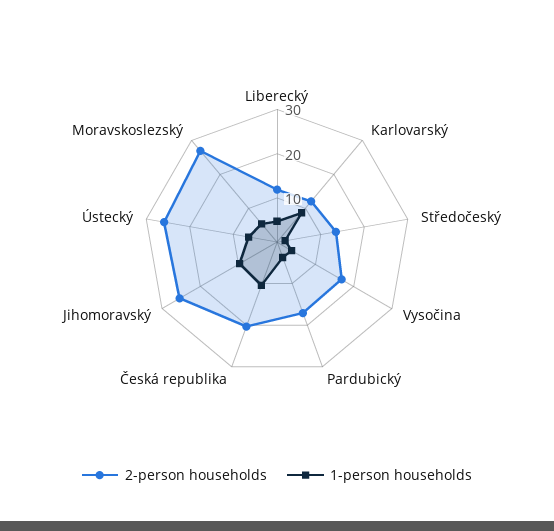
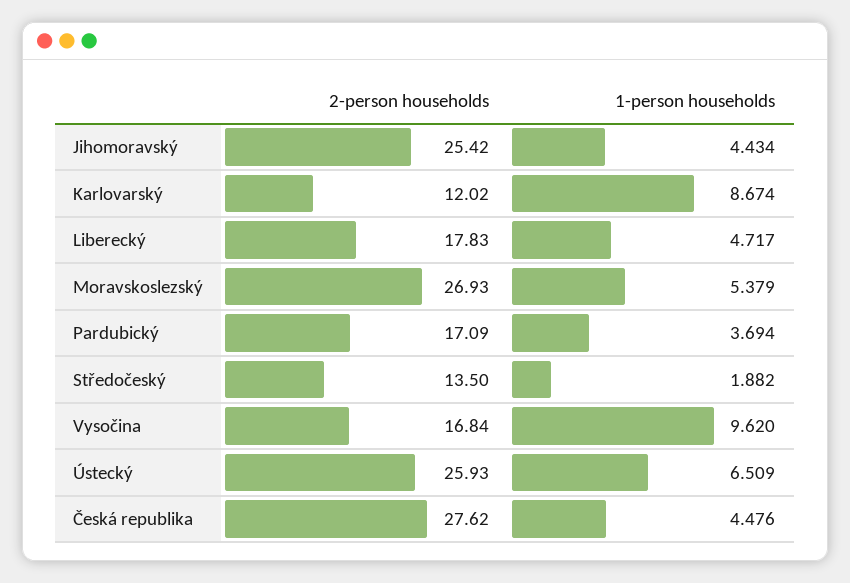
2-person households, Liberecký: 12 -> 17.83
1-person households, Vysočina: 4 -> 9.62
2-person households, Česká republika: 20 -> 27.62
1-person households, Česká republika: 10 -> 4.476
1-person households, Jihomoravský: 10 -> 4.434

